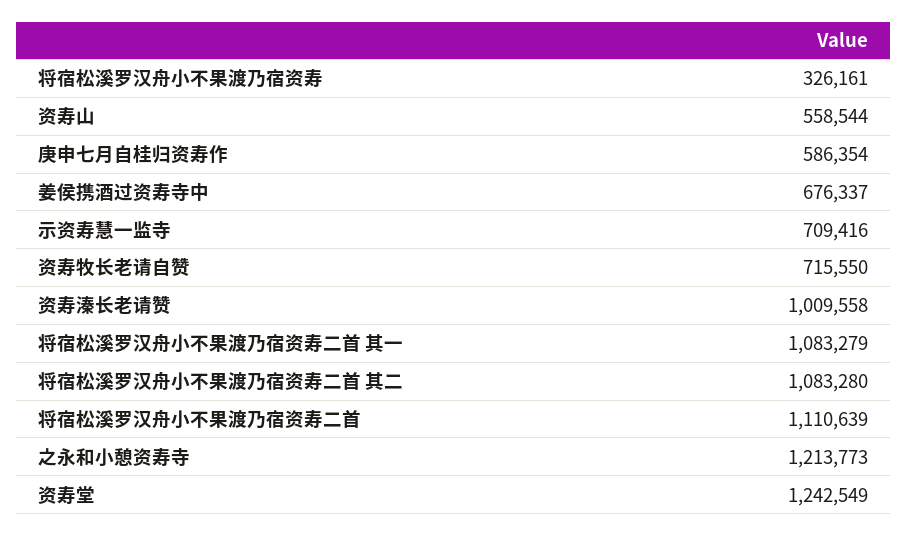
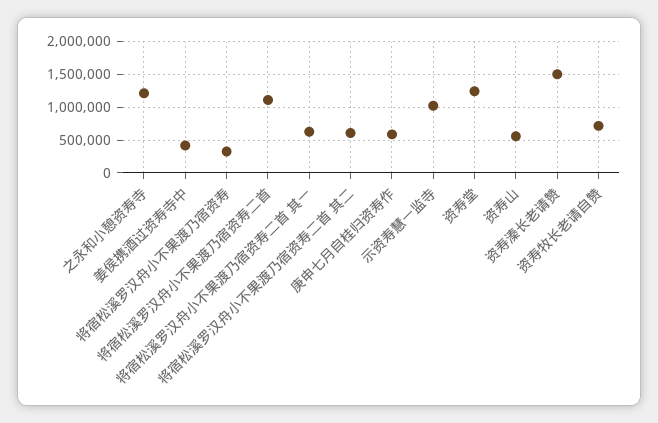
姜侯携酒过资寿寺中: 676337 -> 400000
示资寿慧一监寺: 709416 -> 1000000
资寿溱长老请赞: 1009558 -> 1500000
将宿松溪罗汉舟小不果渡乃宿资寿二首 其一: 1083279 -> 600000
将宿松溪罗汉舟小不果渡乃宿资寿二首 其二: 1083280 -> 600000

